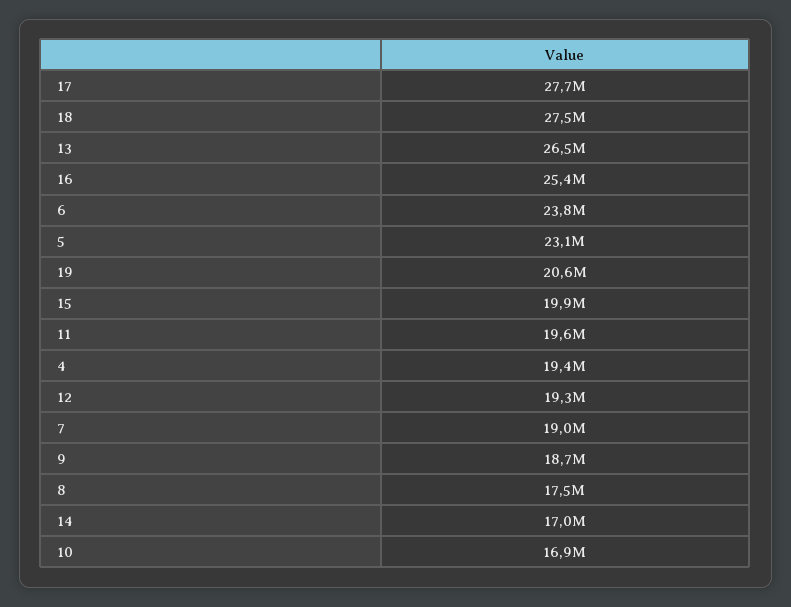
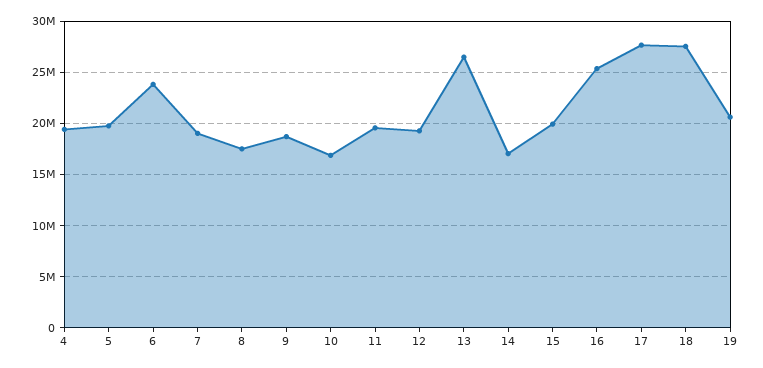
5: 23100000 -> 20000000

